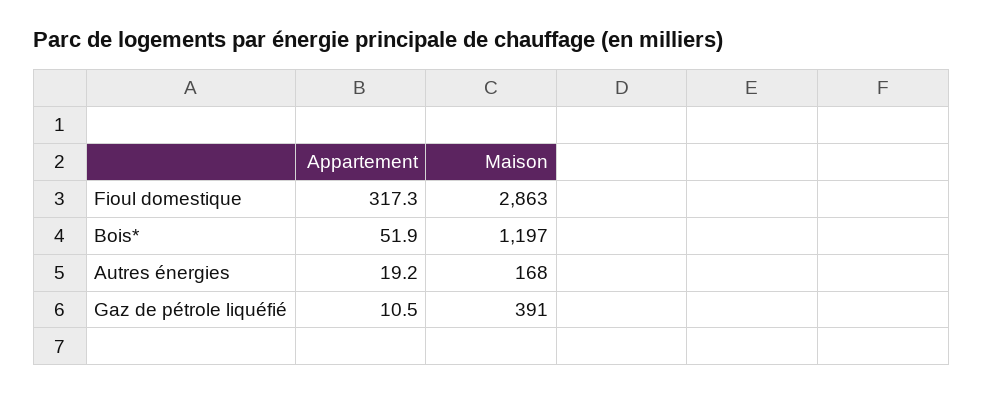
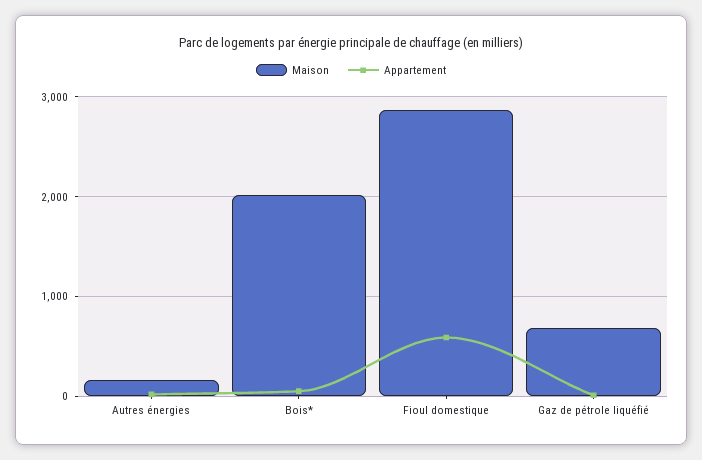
Appartement, Fioul domestique: 317.3 -> 600
Maison, Bois*: 1197 -> 2000
Maison, Gaz de pétrole liquéfié: 391 -> 700

